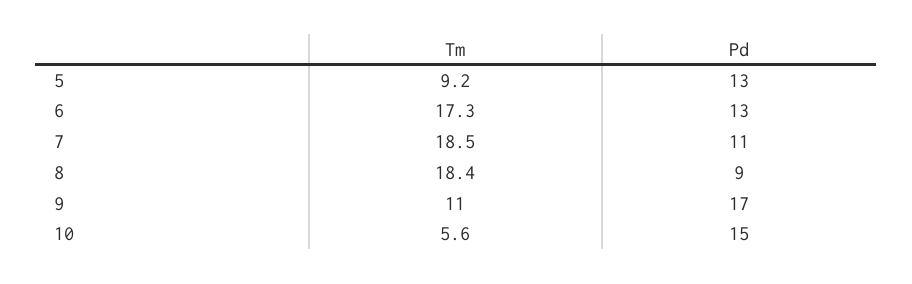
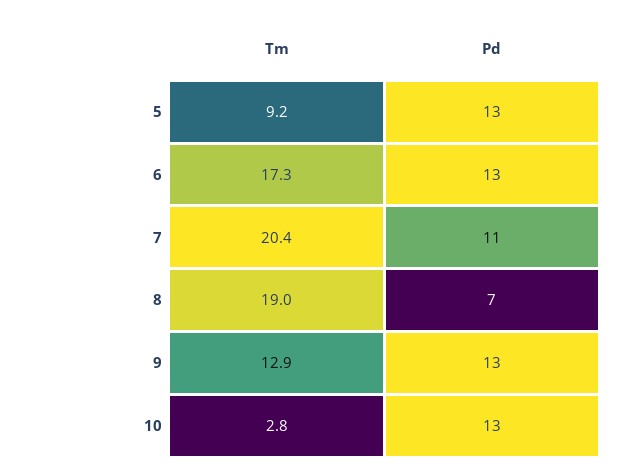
Tm, 7: 18.5 -> 20.4
Tm, 8: 18.4 -> 19
Pd, 8: 9 -> 7
Tm, 9: 11 -> 12.9
Pd, 9: 17 -> 13
Tm, 10: 5.6 -> 2.8
Pd, 10: 15 -> 13

